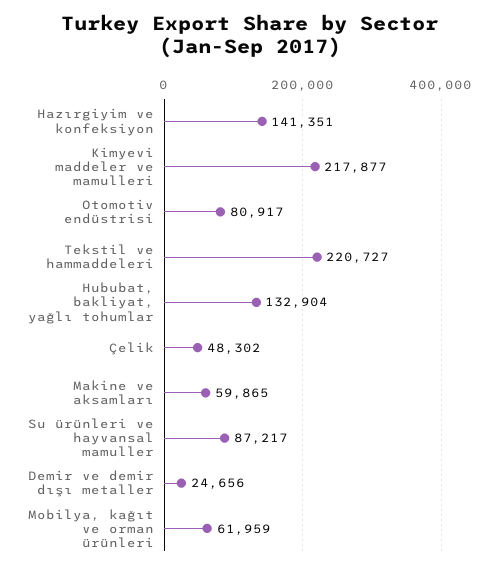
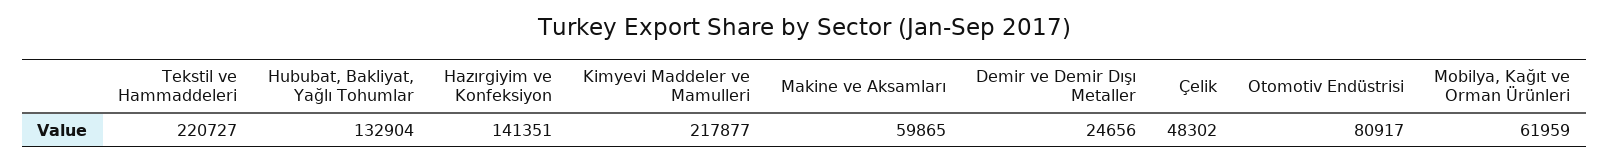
Su ürünleri ve hayvansal mamuller: 87217 -> none

